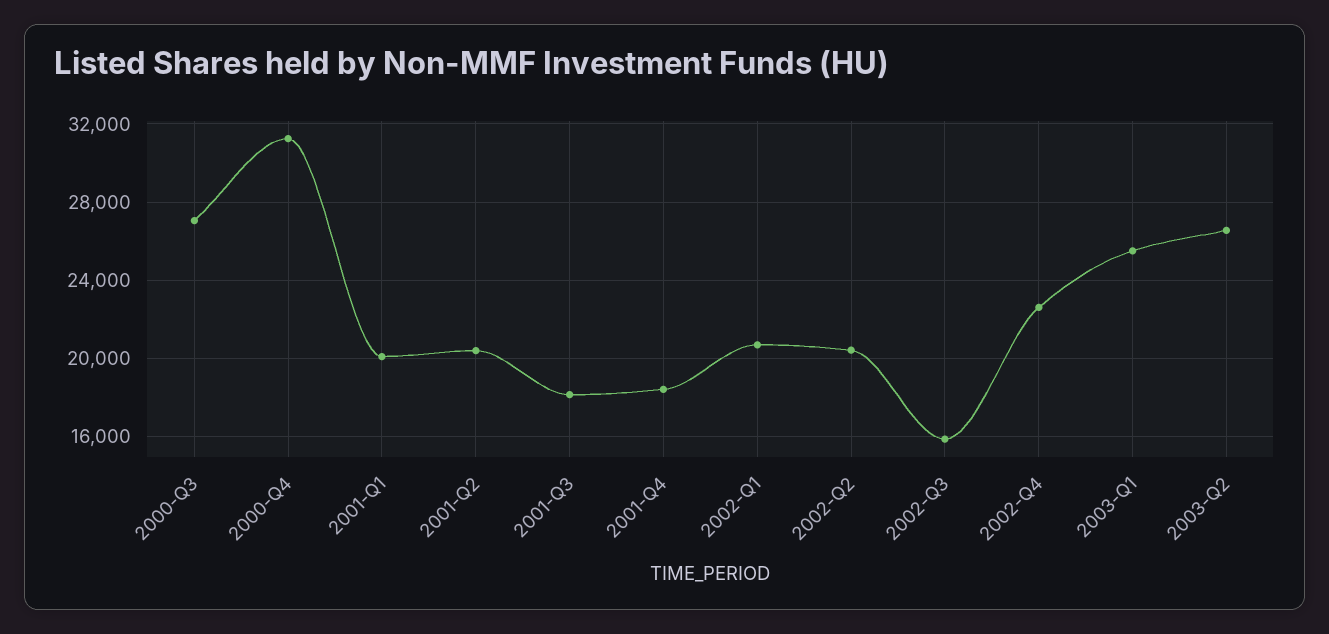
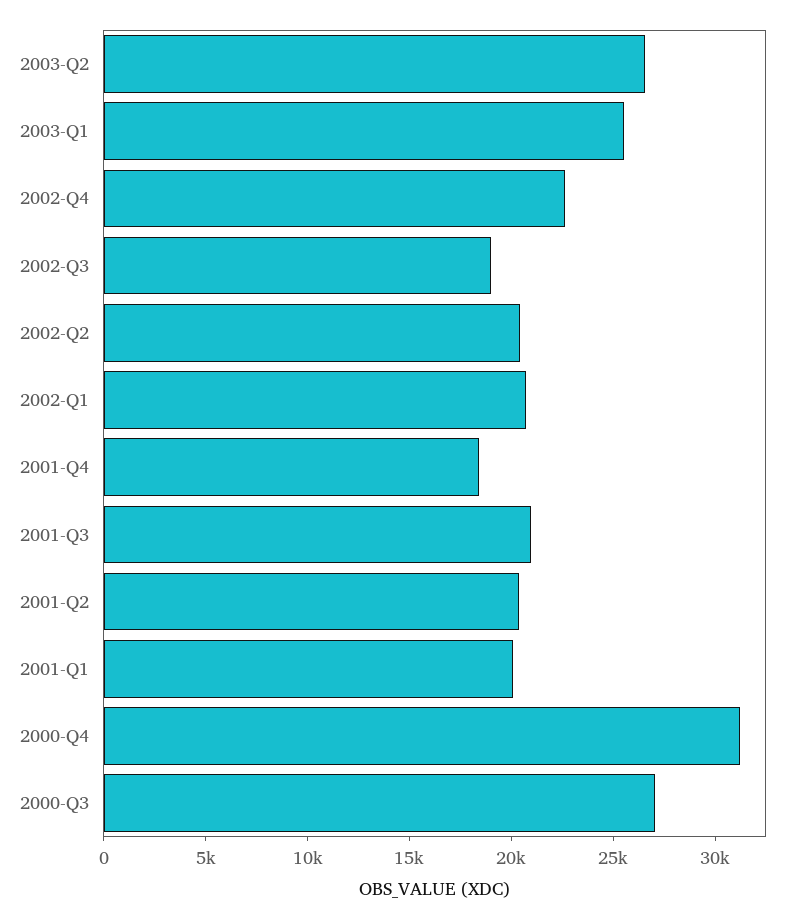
2001-Q3: 18000 -> 21000
2002-Q3: 16000 -> 19000

